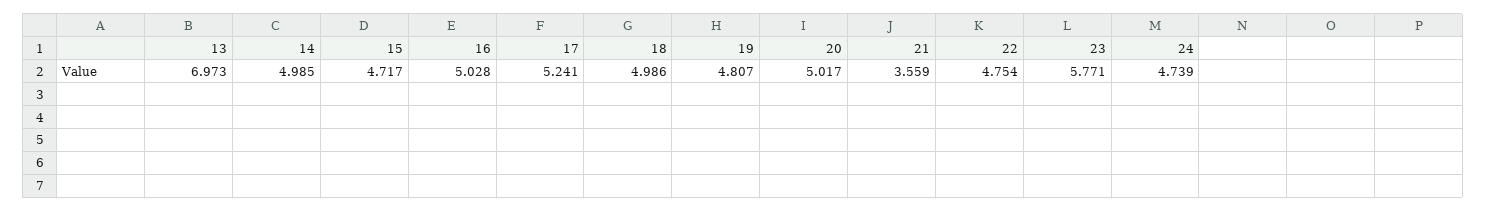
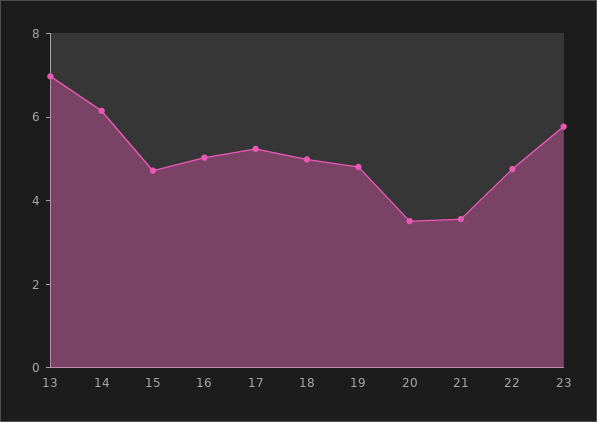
14: 4.985 -> 6
20: 5.017 -> 3.5
24: 4.739 -> none

